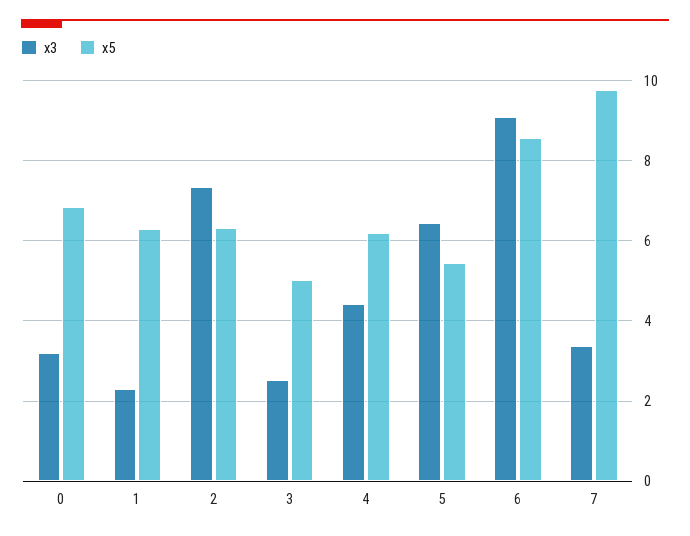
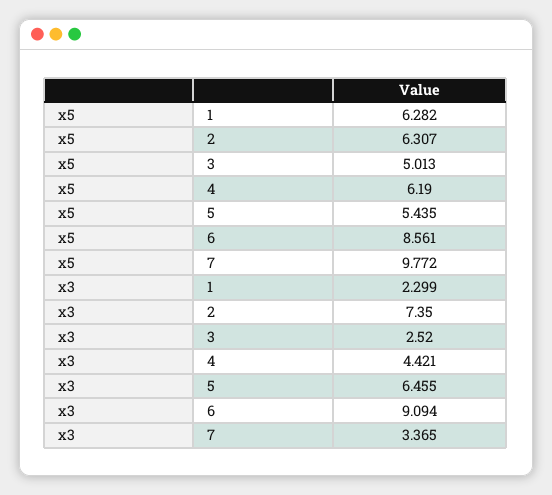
x3, 0: 3.2 -> none
x5, 0: 6.8 -> none

